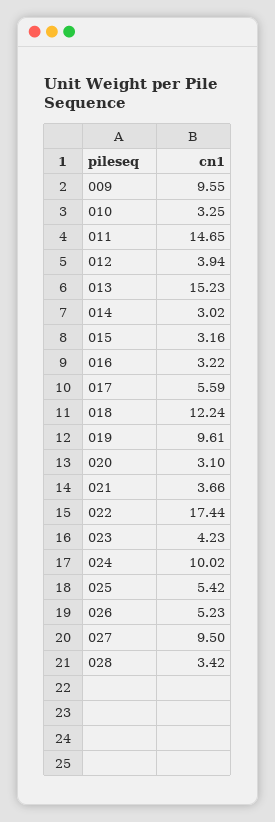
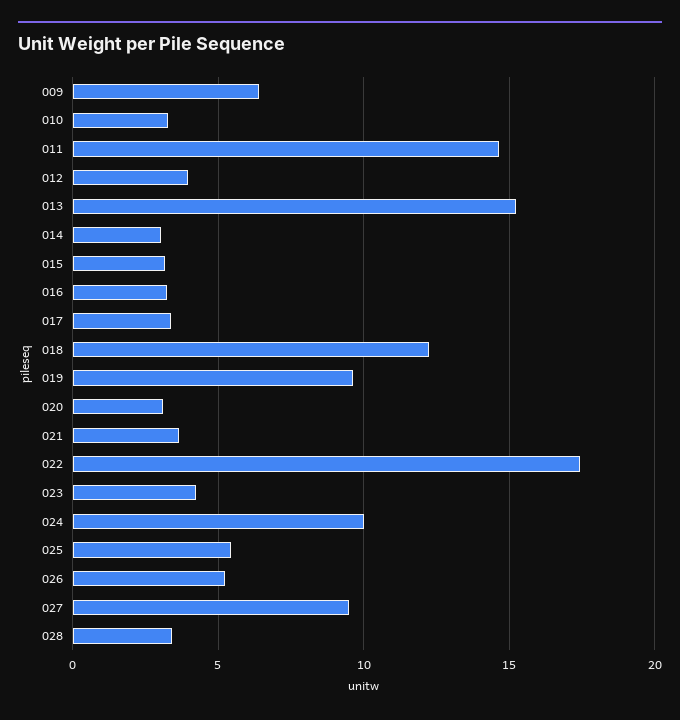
009: 9.55 -> 6.5
017: 5.59 -> 3.5

